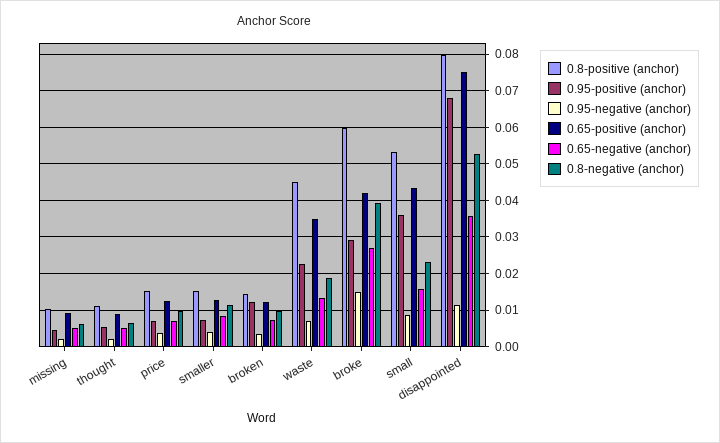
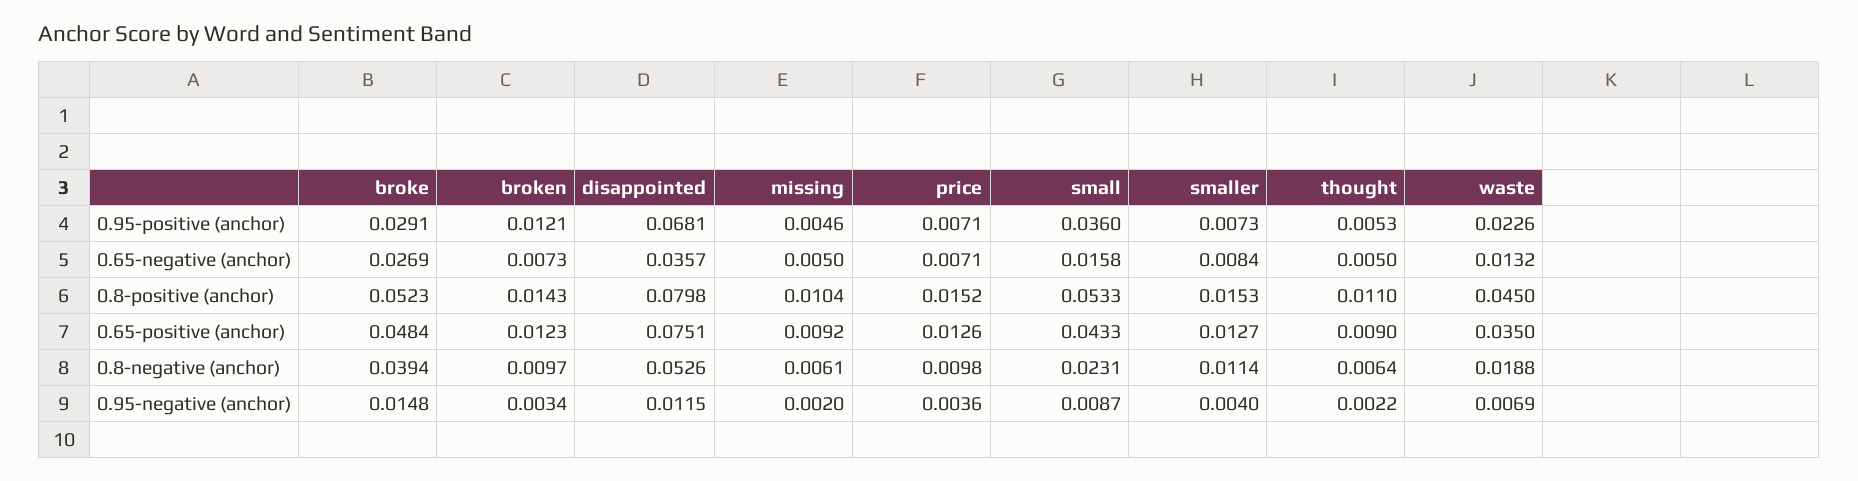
0.8-positive (anchor), broke: 0.06 -> 0.0523
0.65-positive (anchor), broke: 0.042 -> 0.0484

